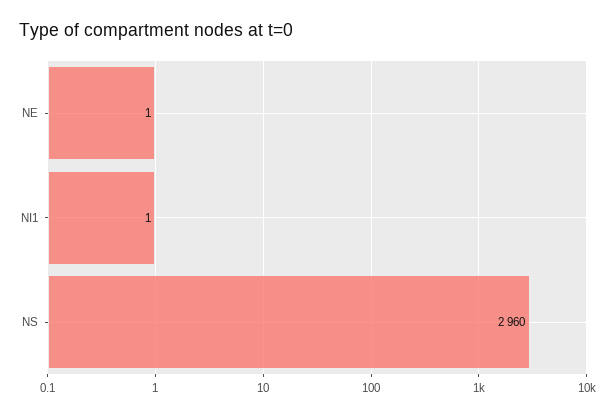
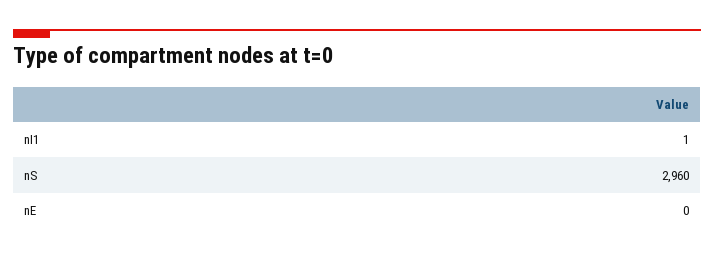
NE: 1 -> 0

